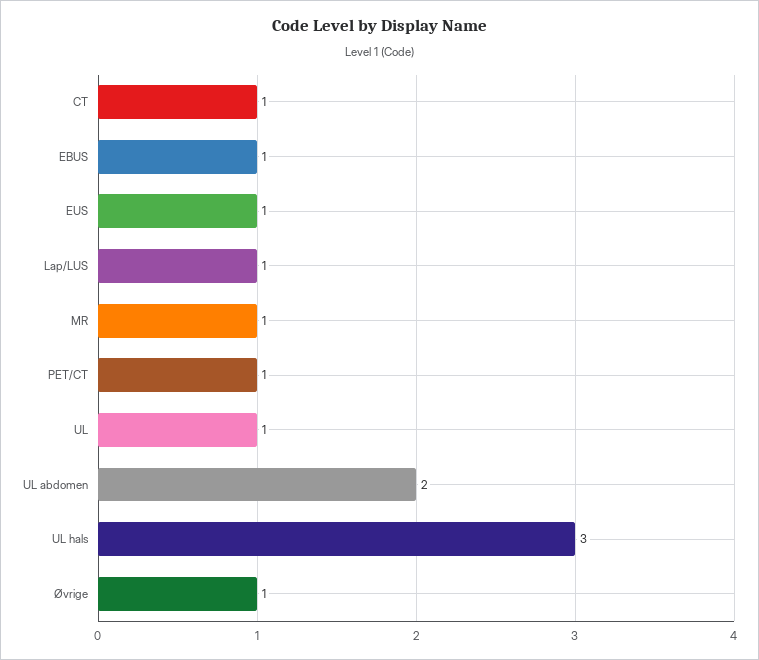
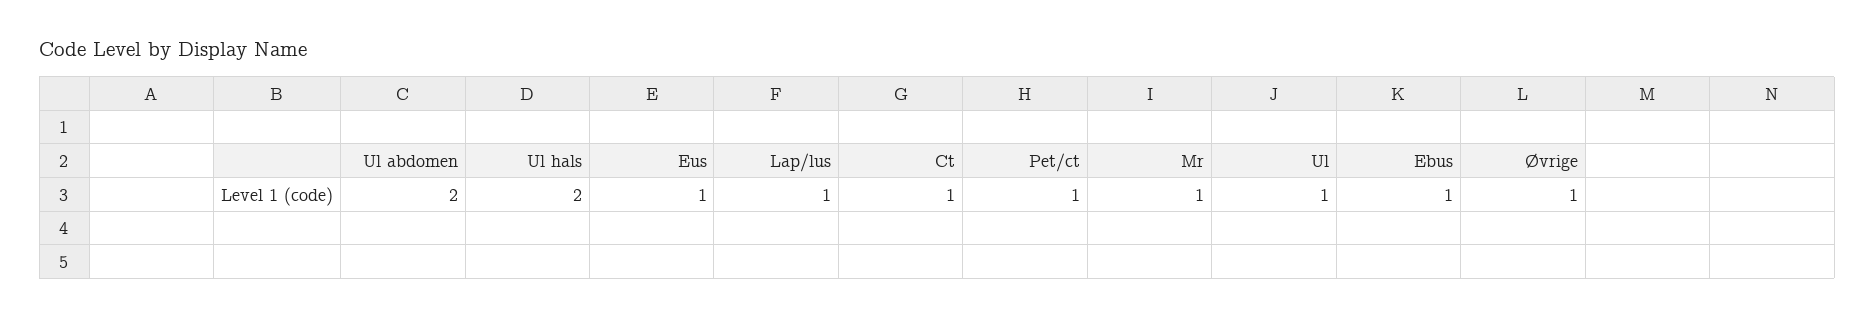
UL hals: 3 -> 2

